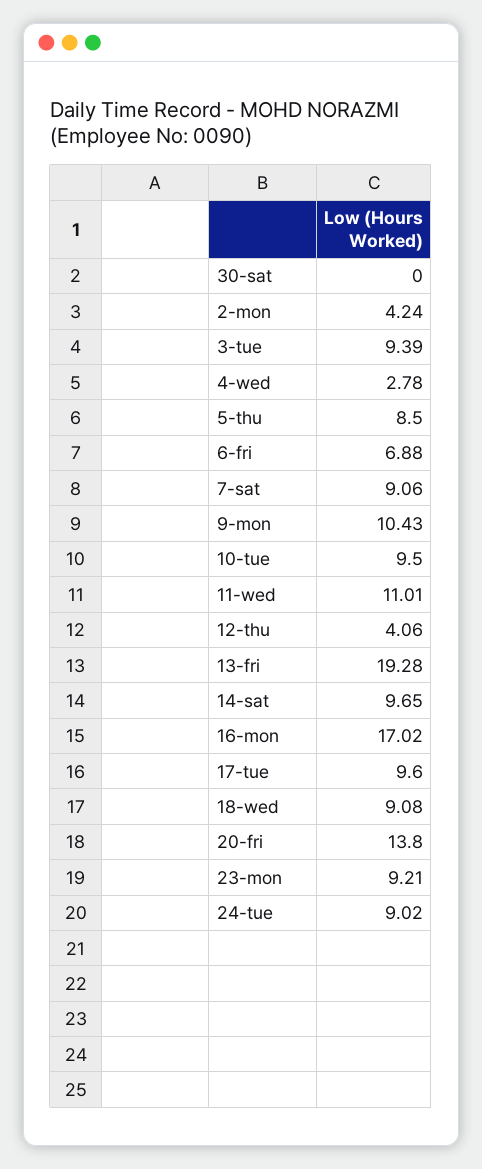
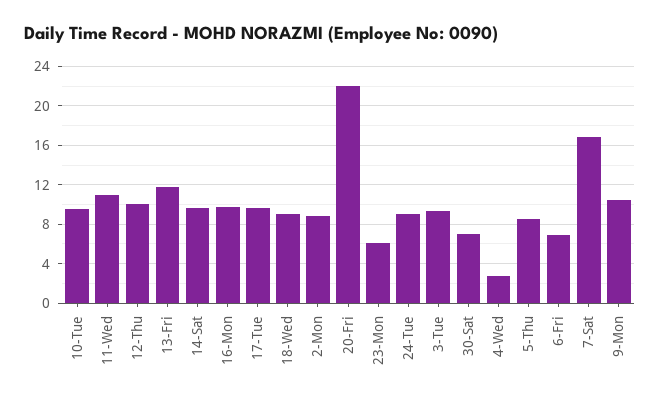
30-sat: 0 -> 7
2-mon: 4.24 -> 9
7-sat: 9.06 -> 17
12-thu: 4.06 -> 10
13-fri: 19.28 -> 12
16-mon: 17.02 -> 10
20-fri: 13.8 -> 22
23-mon: 9.21 -> 6

